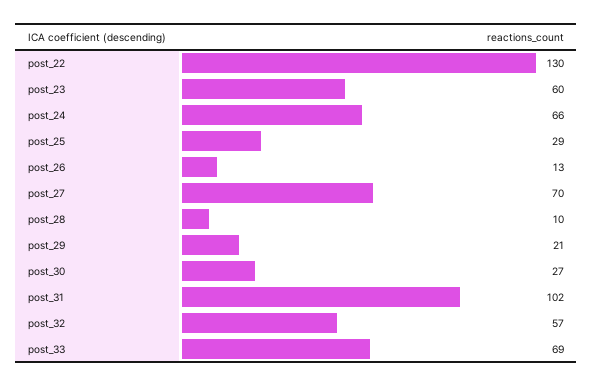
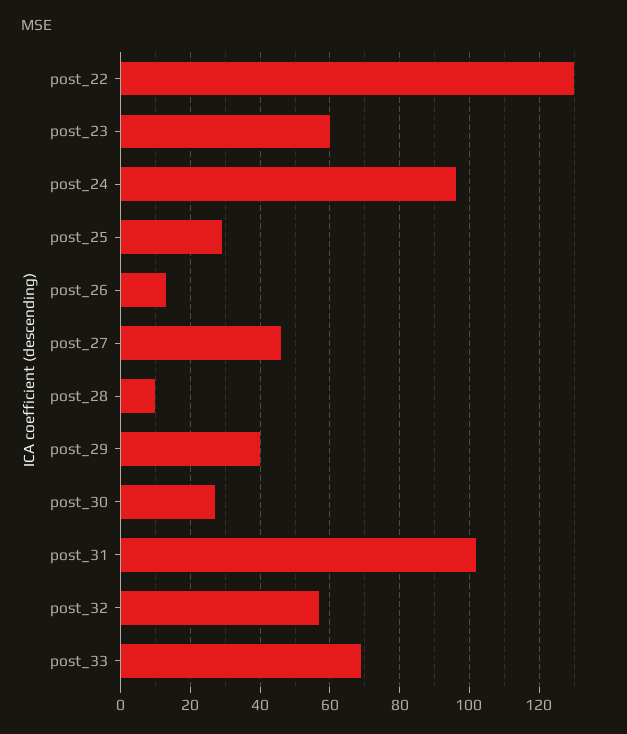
post_24: 66 -> 95
post_27: 70 -> 45
post_29: 21 -> 40

